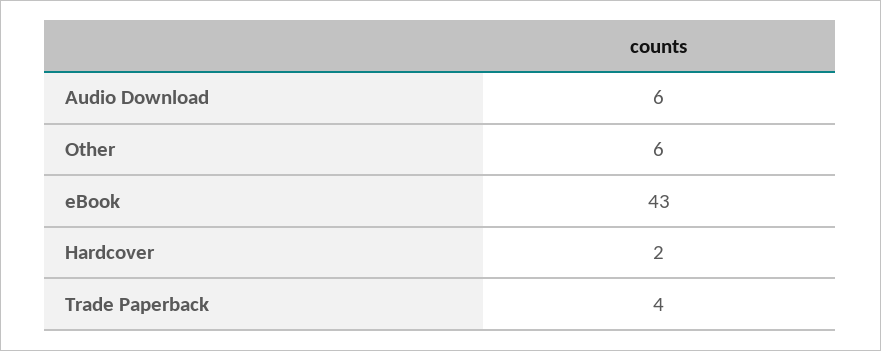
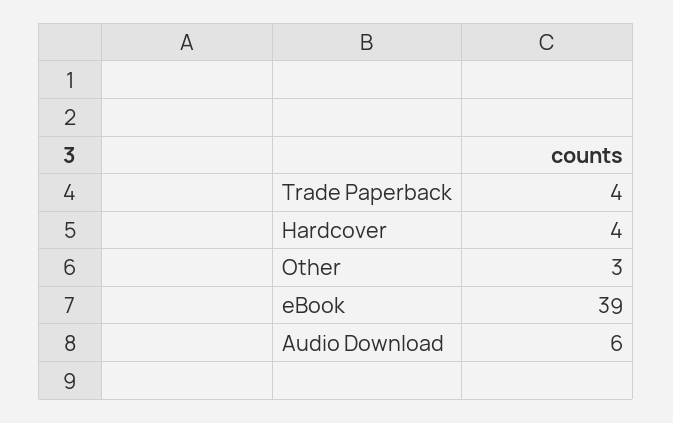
Other: 6 -> 3
eBook: 43 -> 39
Hardcover: 2 -> 4

